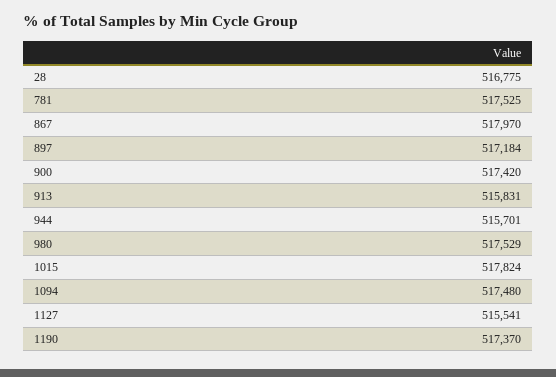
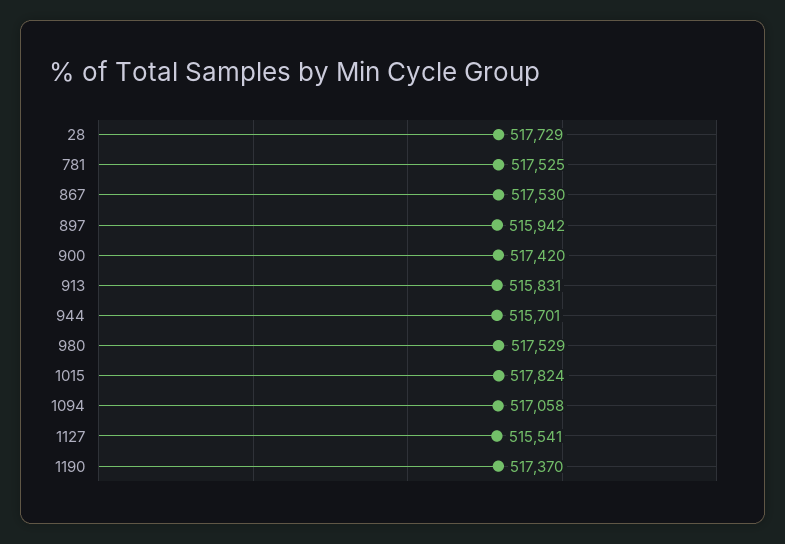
28: 516775 -> 517729
867: 517970 -> 517530
897: 517184 -> 515942
1094: 517480 -> 517058

